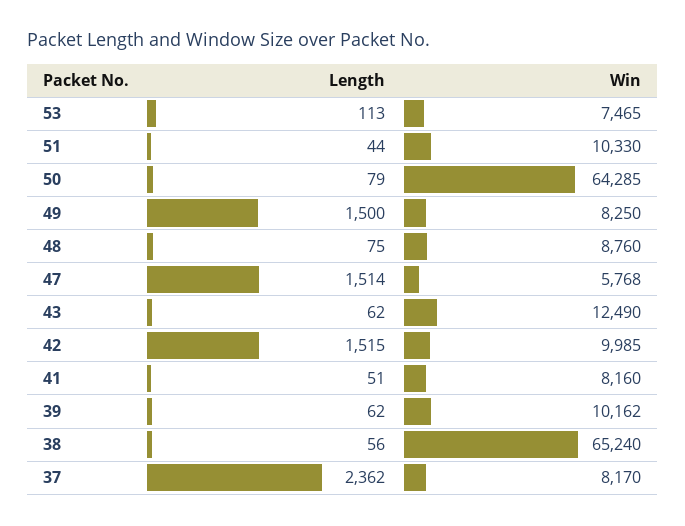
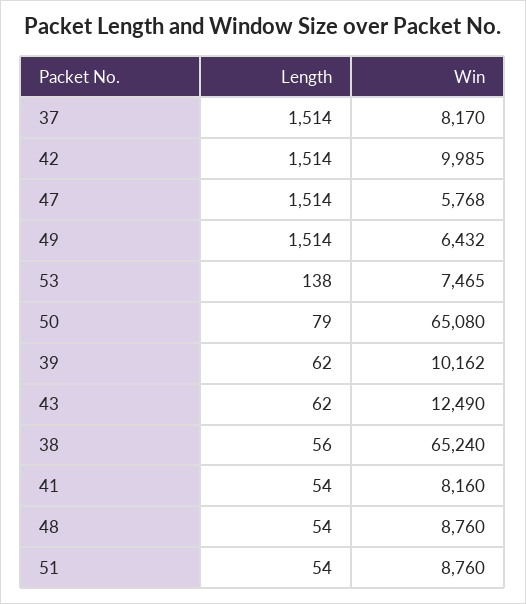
Length, 53: 113 -> 138
Length, 51: 44 -> 54
Win, 51: 10330 -> 8760
Win, 50: 64285 -> 65080
Length, 49: 1500 -> 1514
Win, 49: 8250 -> 6432
Length, 48: 75 -> 54
Length, 42: 1515 -> 1514
Length, 41: 51 -> 54
Length, 37: 2362 -> 1514

